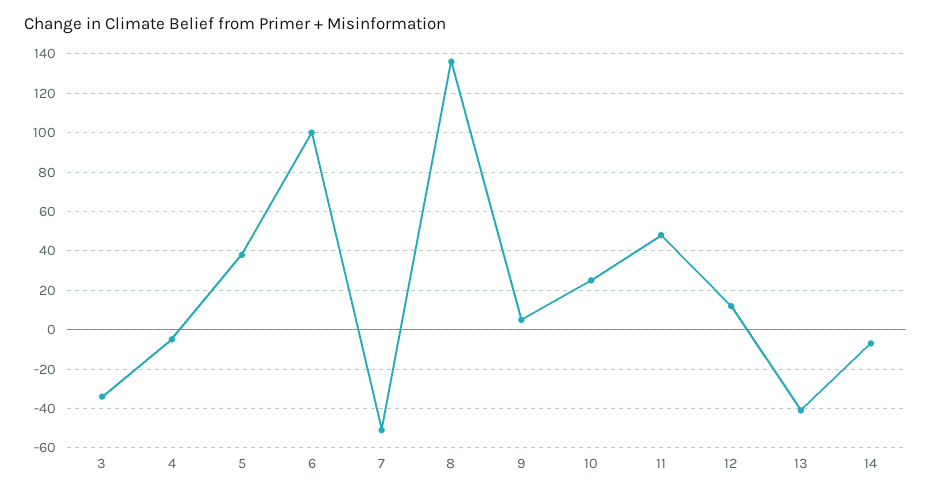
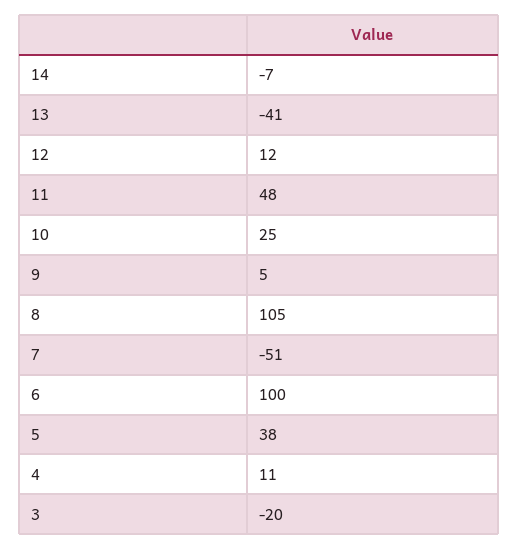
3: -35 -> -20
4: -5 -> 11
8: 135 -> 105

